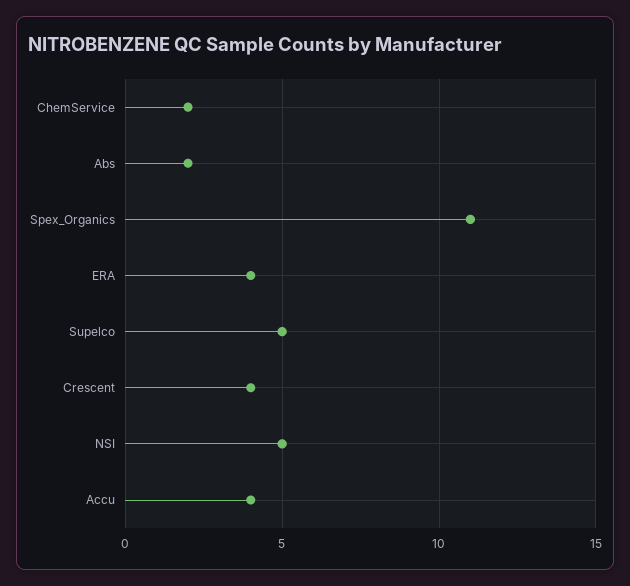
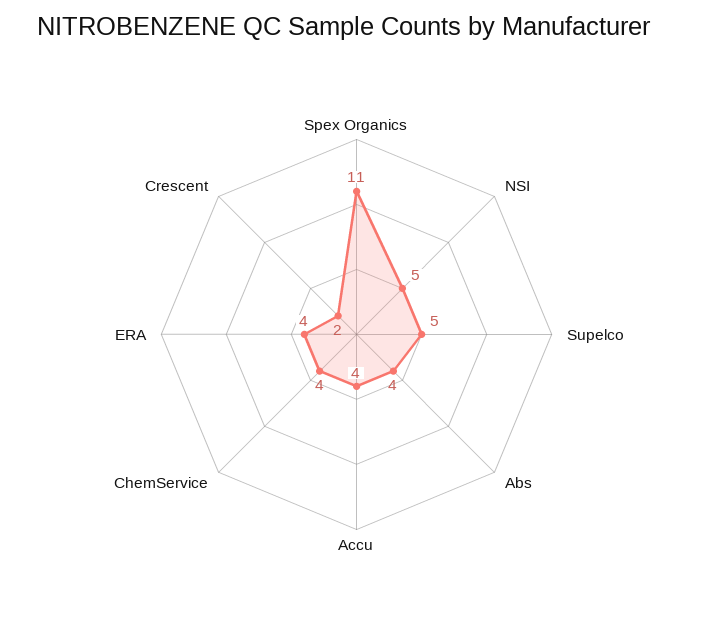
ChemService: 2 -> 4
Abs: 2 -> 4
Crescent: 4 -> 2

